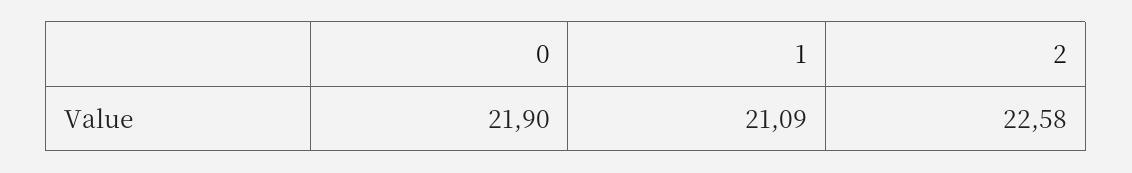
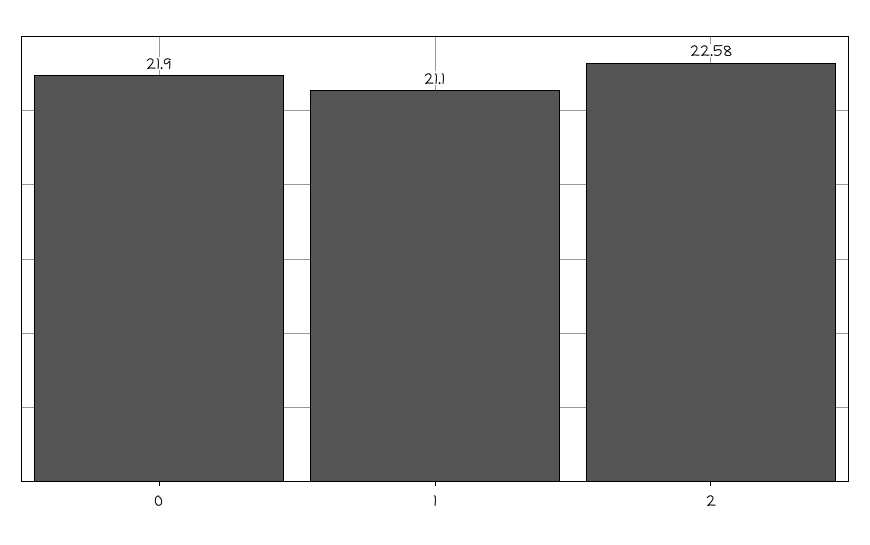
1: 21.09 -> 21.1

